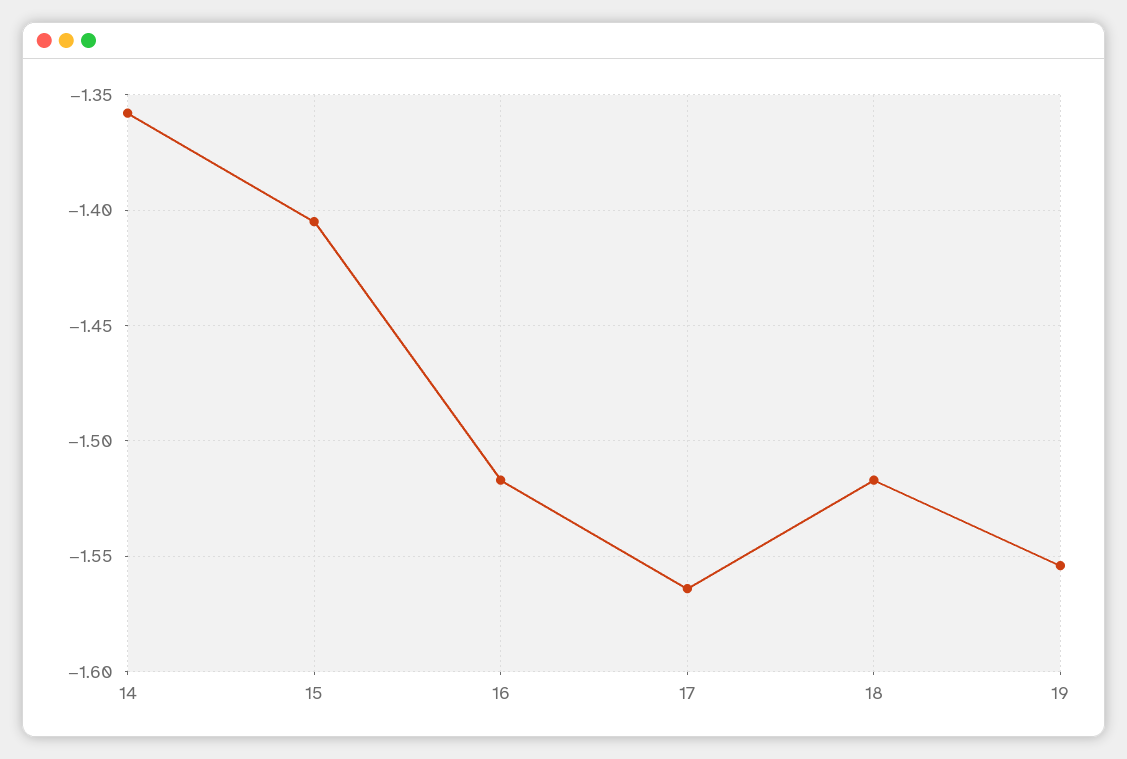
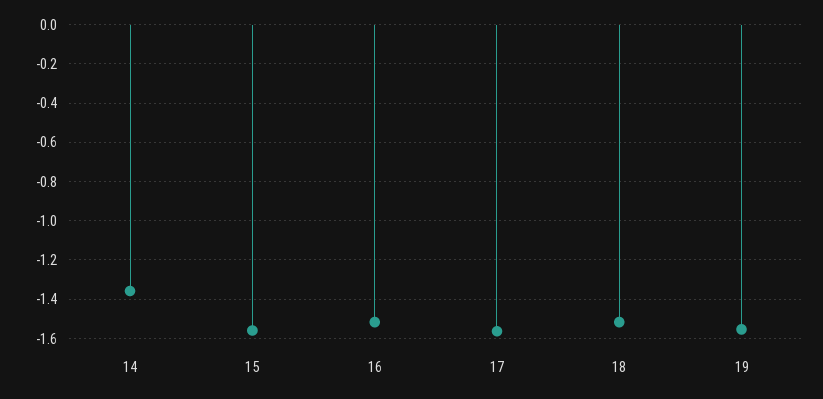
15: -1.405 -> -1.55

